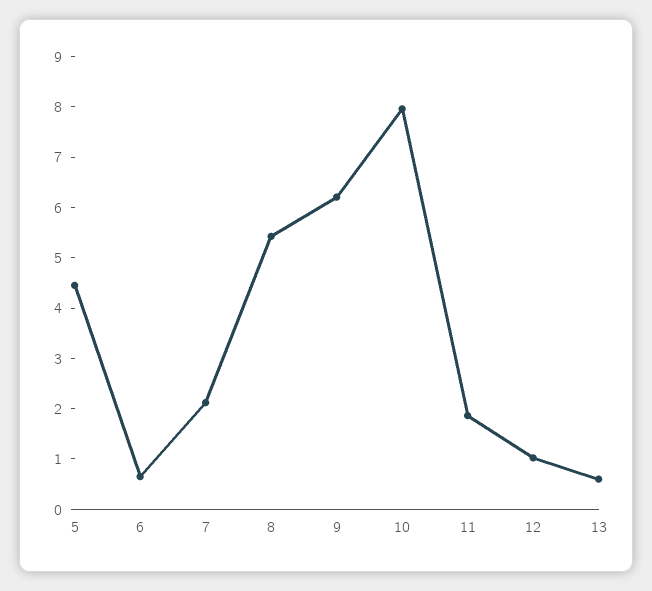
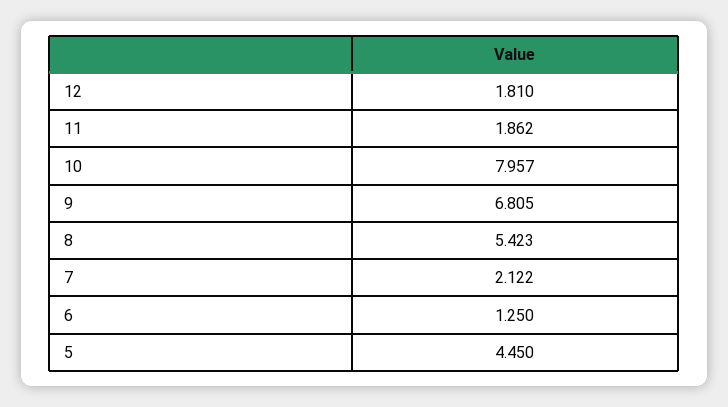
6: 0.6 -> 1.25
9: 6.2 -> 6.805
12: 1 -> 1.81
13: 0.6 -> none

